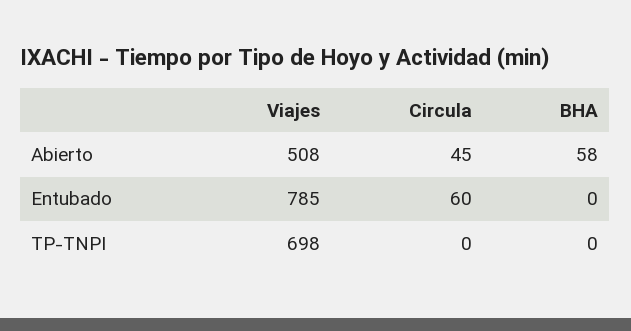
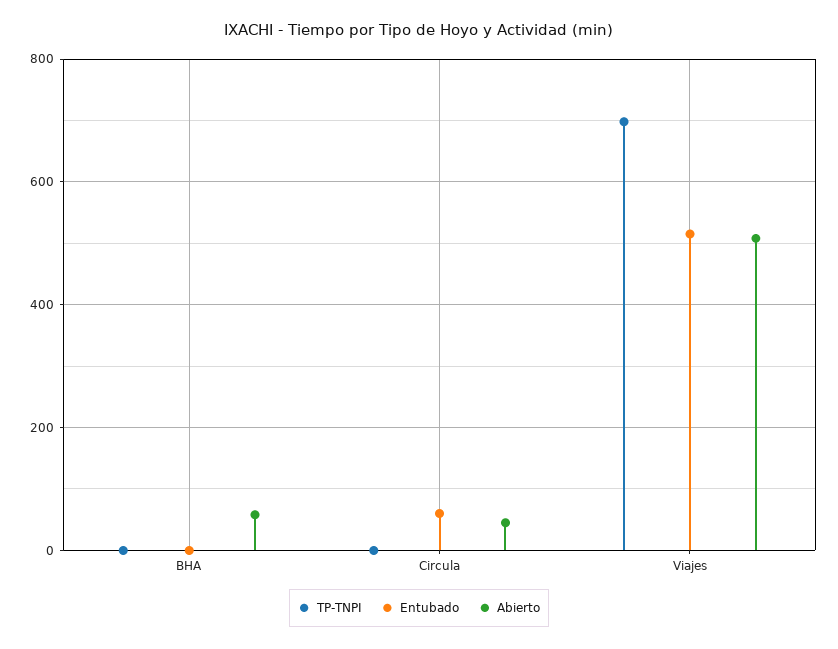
Entubado, Viajes: 785 -> 520

